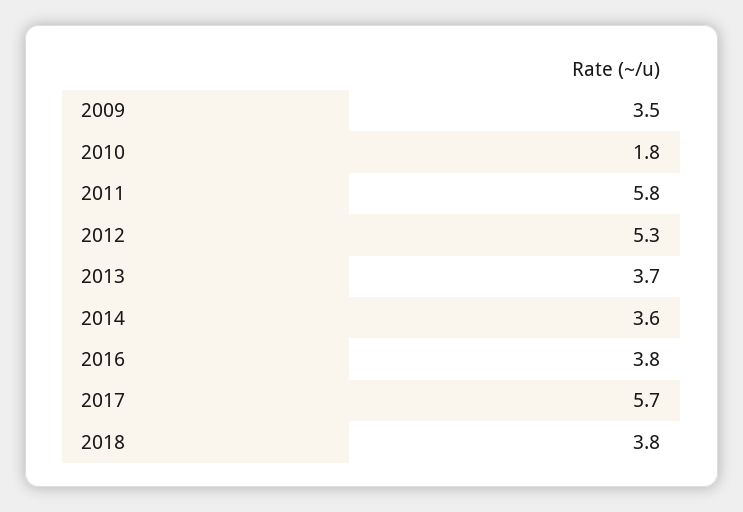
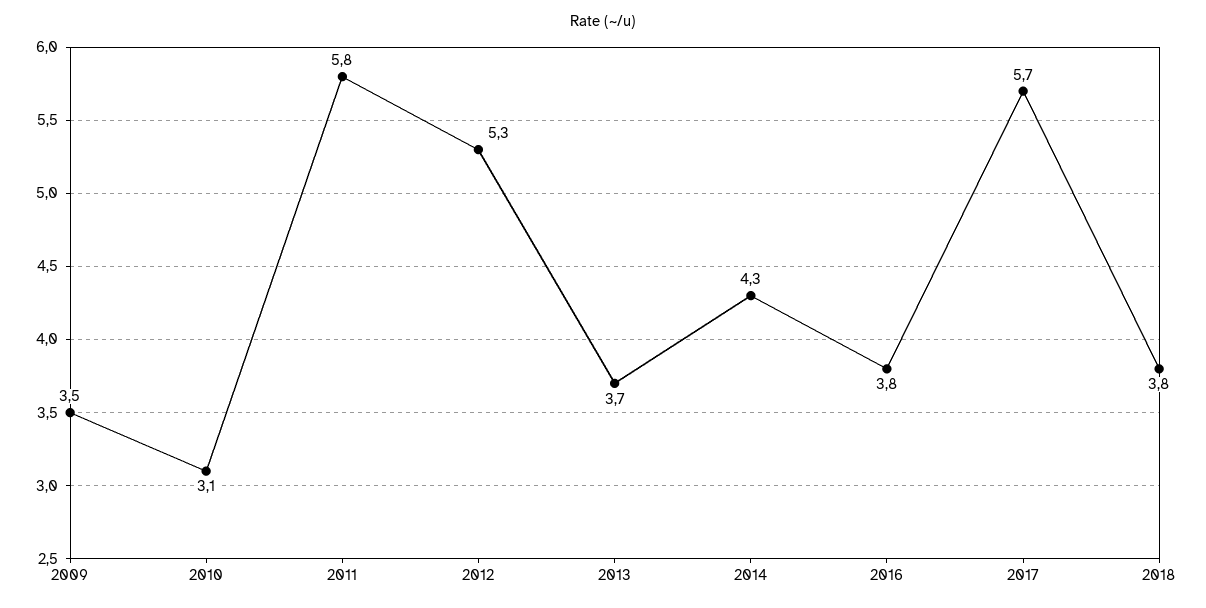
2010: 1.8 -> 3.1
2014: 3.6 -> 4.3

